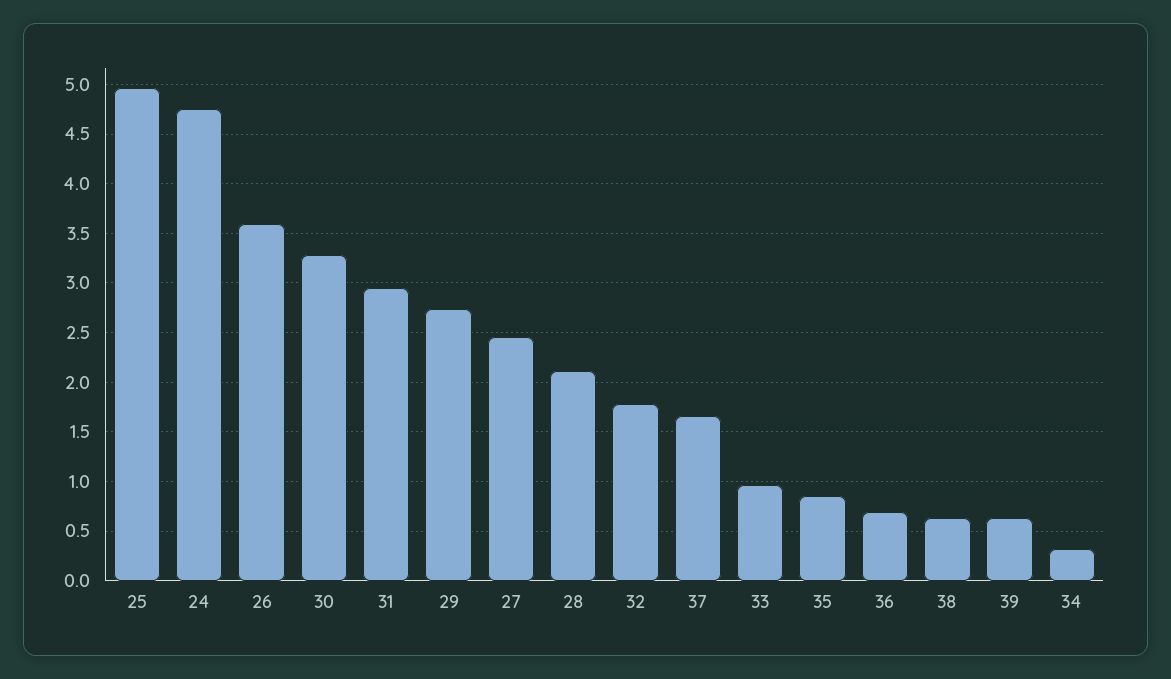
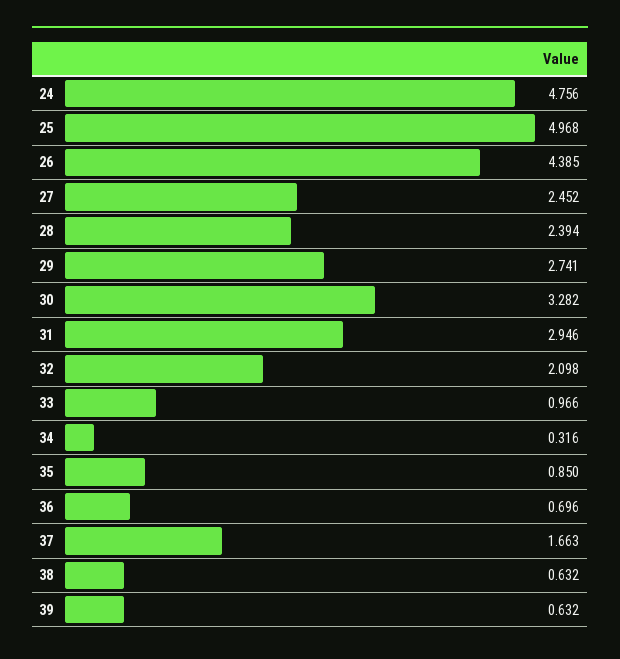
26: 3.6 -> 4.385
28: 2.1 -> 2.394
32: 1.8 -> 2.098

